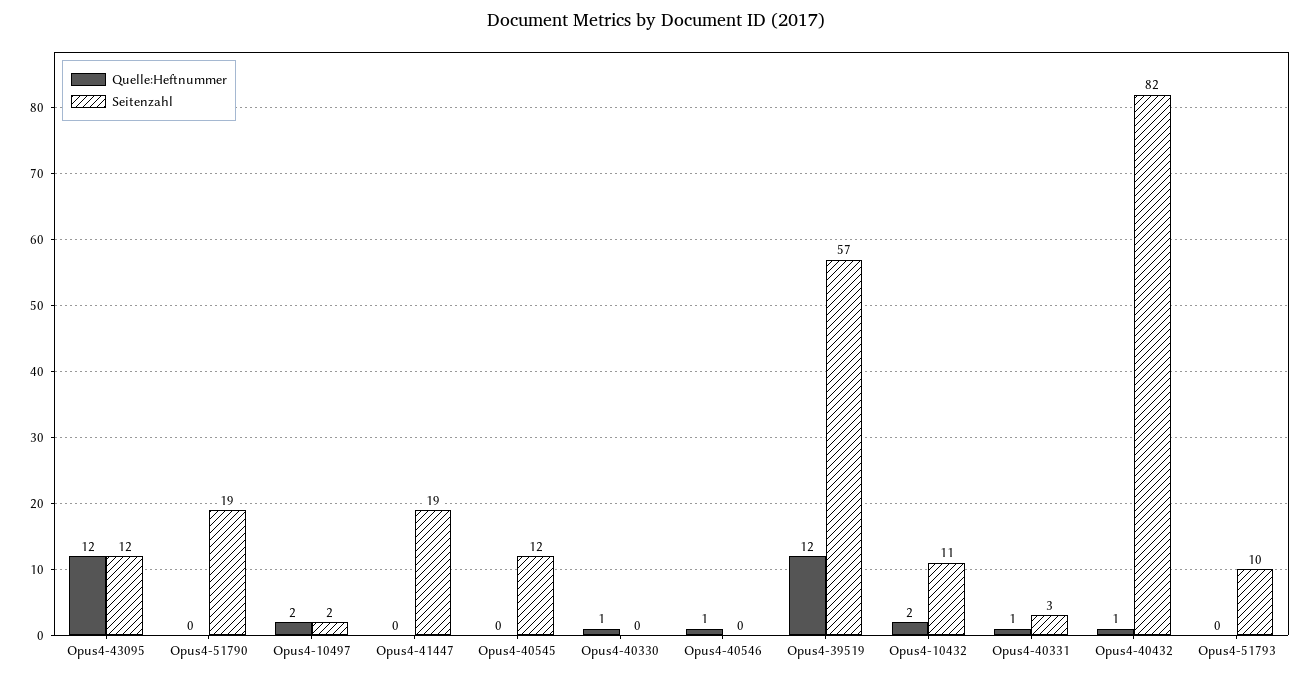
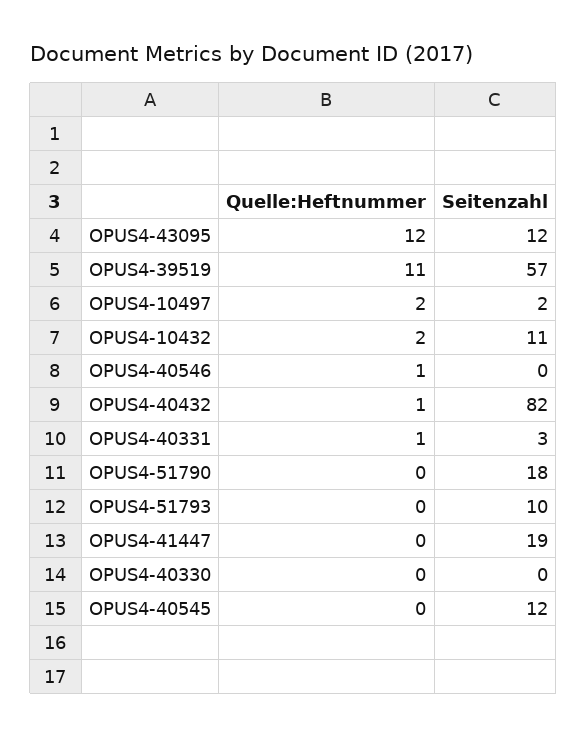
Seitenzahl, Opus4-51790: 19 -> 18
Quelle:Heftnummer, Opus4-40330: 1 -> 0
Quelle:Heftnummer, Opus4-39519: 12 -> 11

